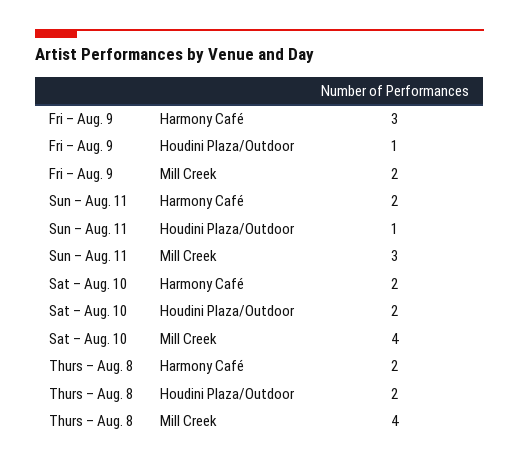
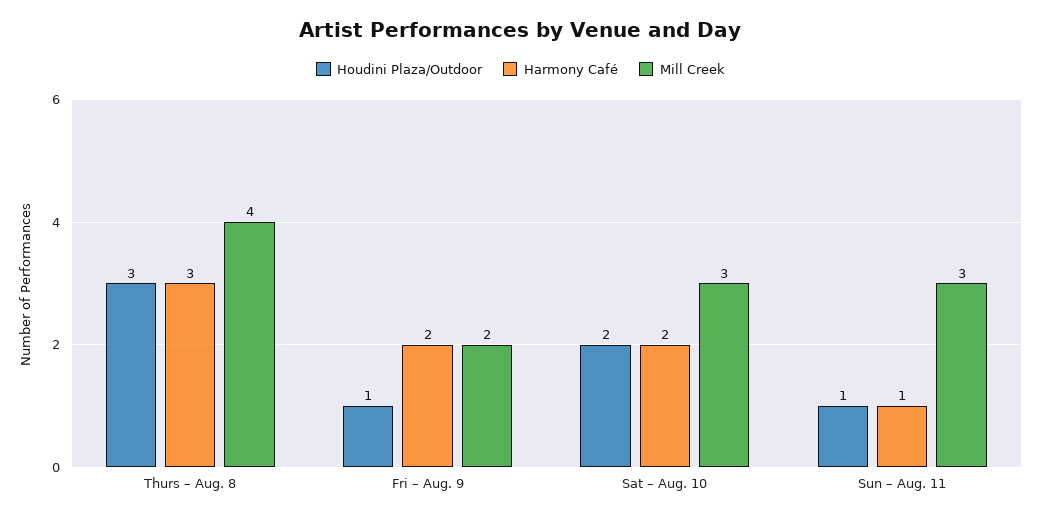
Harmony Café, Fri – Aug. 9: 3 -> 2
Harmony Café, Sun – Aug. 11: 2 -> 1
Mill Creek, Sat – Aug. 10: 4 -> 3
Harmony Café, Thurs – Aug. 8: 2 -> 3
Houdini Plaza/Outdoor, Thurs – Aug. 8: 2 -> 3

